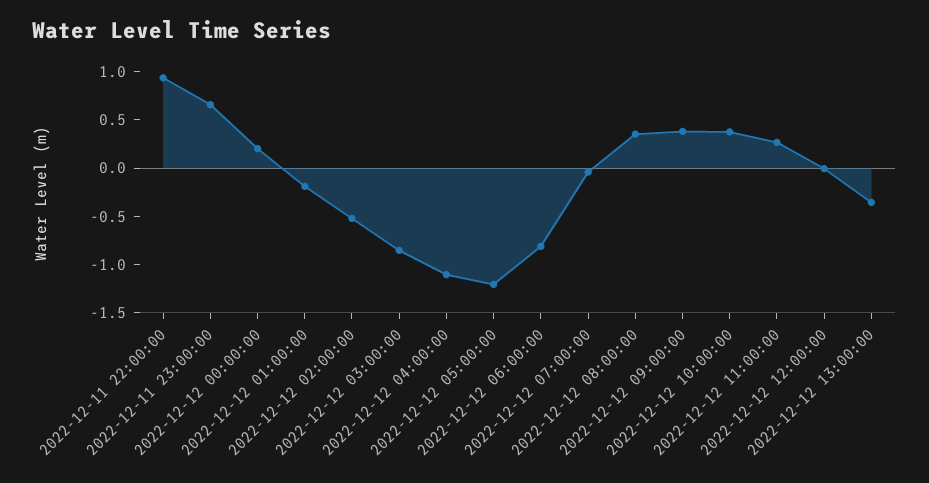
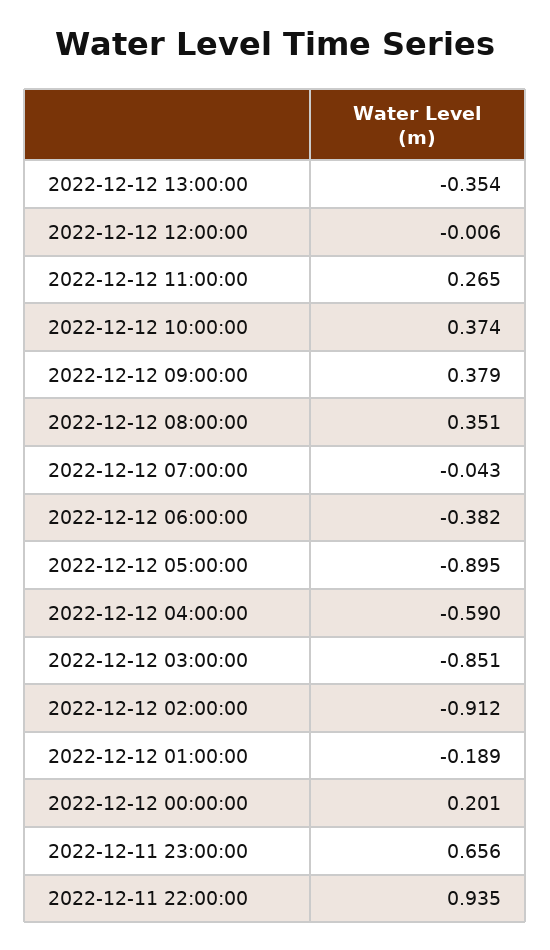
2022-12-12 02:00:00: -0.5 -> -0.912
2022-12-12 04:00:00: -1.1 -> -0.59
2022-12-12 05:00:00: -1.2 -> -0.895
2022-12-12 06:00:00: -0.8 -> -0.382

